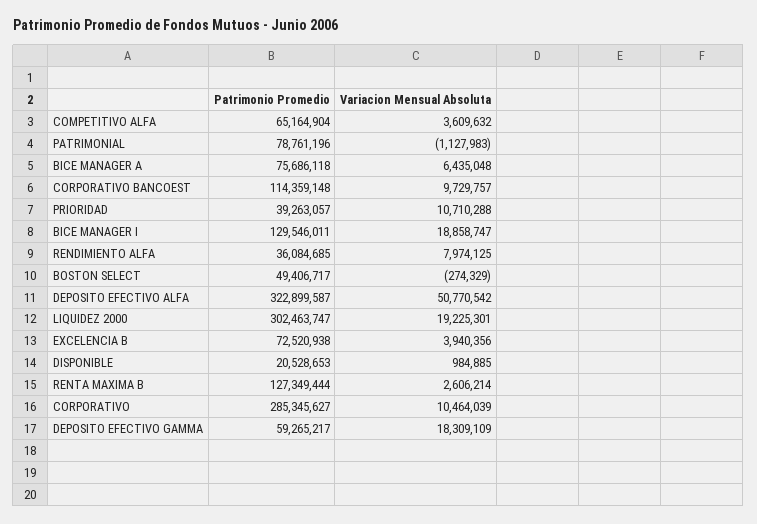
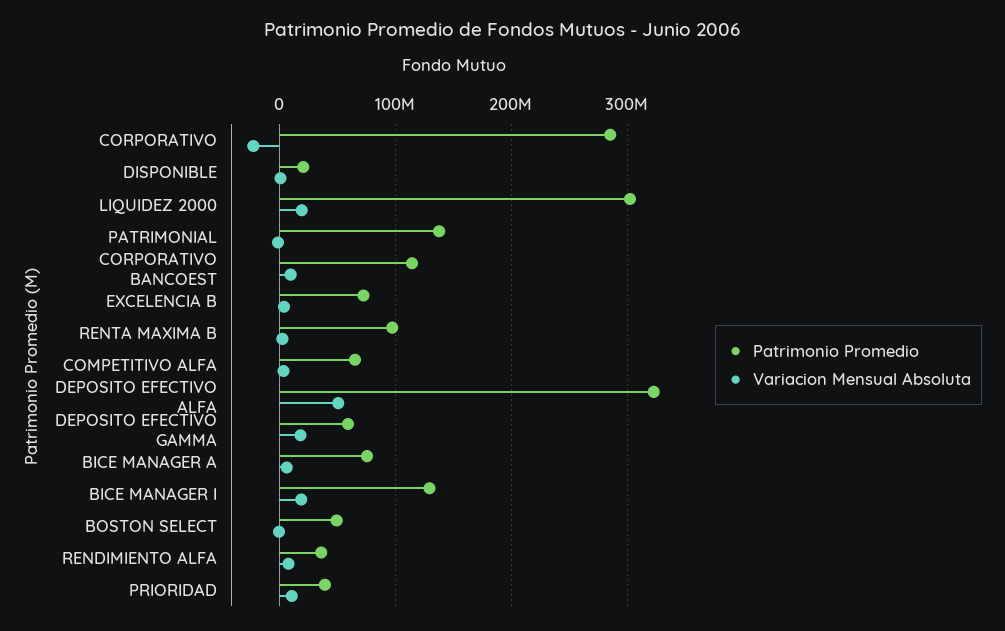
Patrimonio Promedio, PATRIMONIAL: 78761196 -> 140000000
Patrimonio Promedio, RENTA MAXIMA B: 127349444 -> 100000000
Variacion Mensual Absoluta, CORPORATIVO: 10464039 -> -20000000

